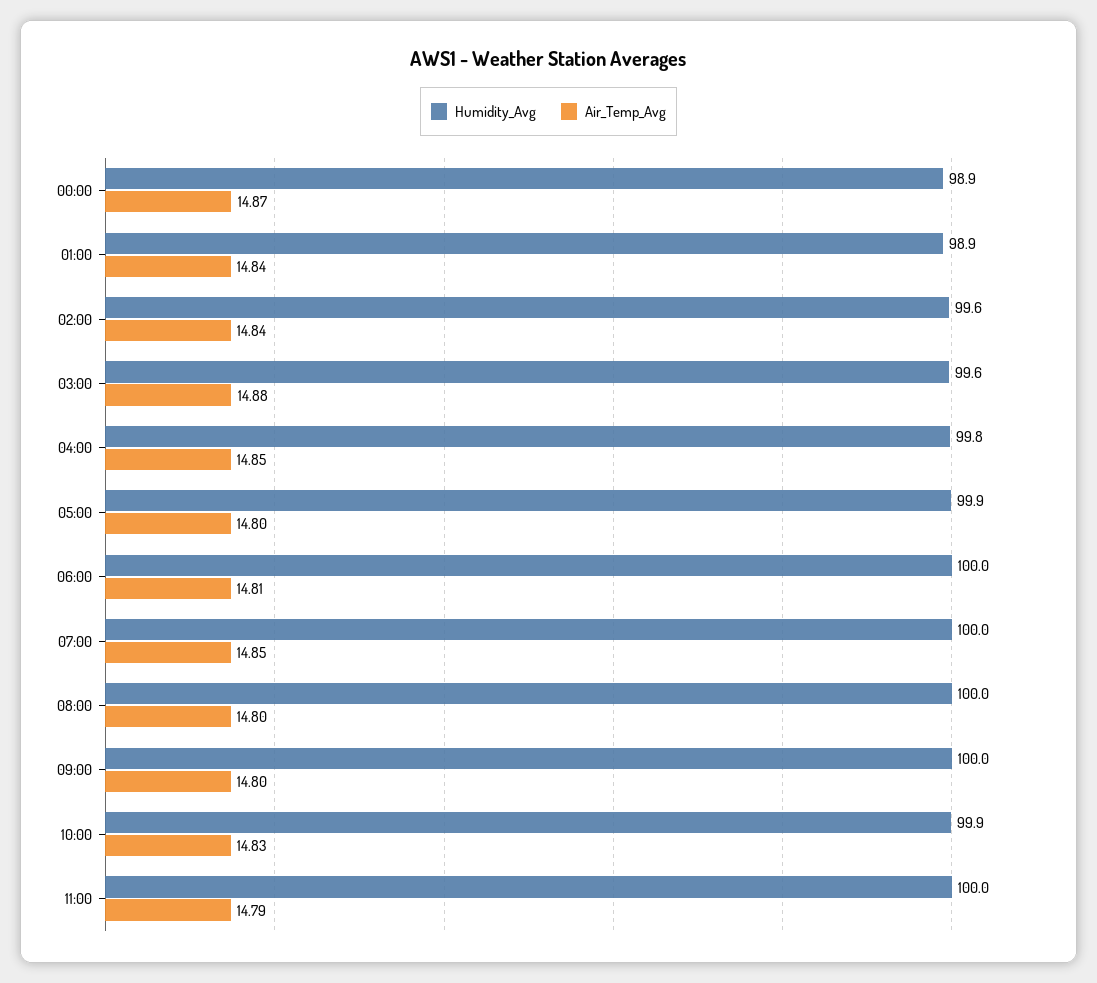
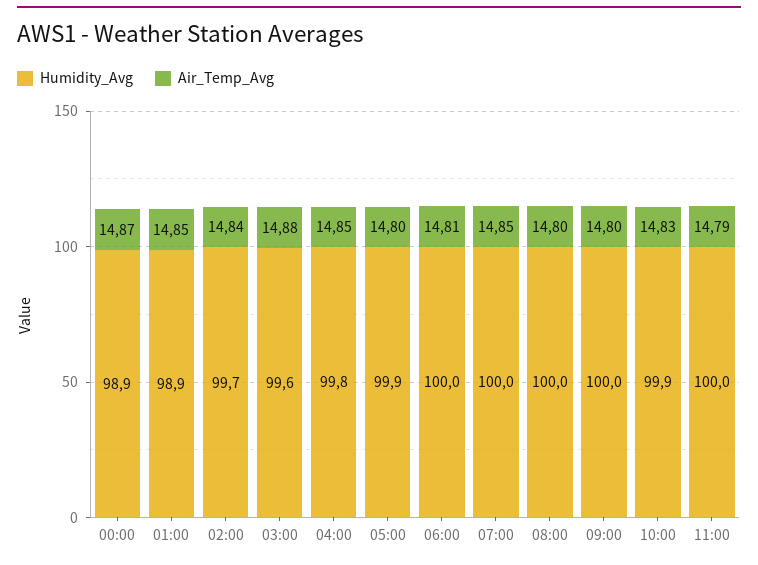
Air_Temp_Avg, 01:00: 14.84 -> 14.85
Humidity_Avg, 02:00: 99.6 -> 99.7

